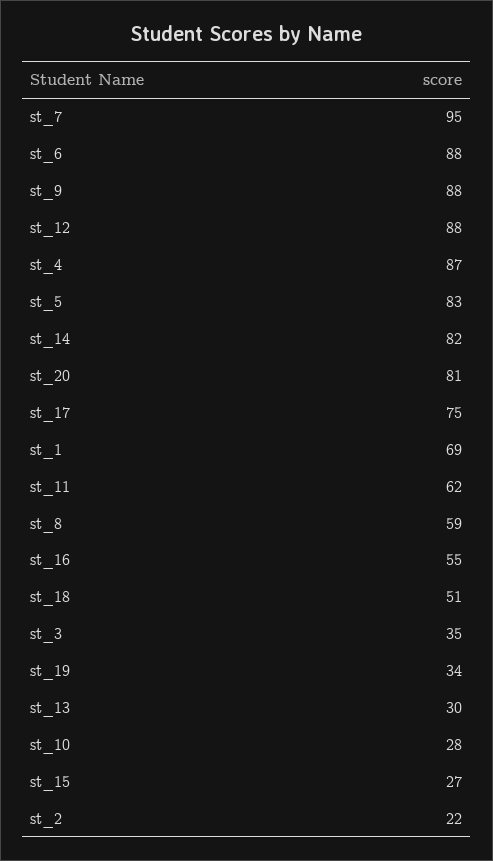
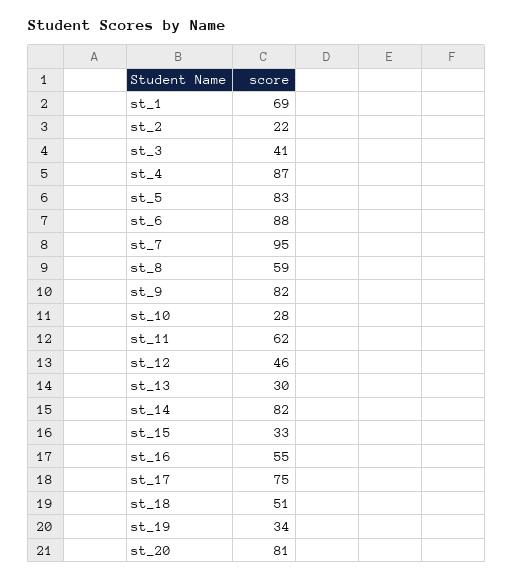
st_9: 88 -> 82
st_12: 88 -> 46
st_3: 35 -> 41
st_15: 27 -> 33

